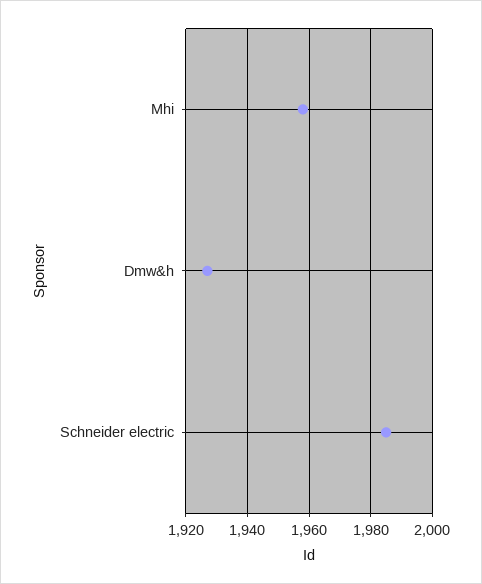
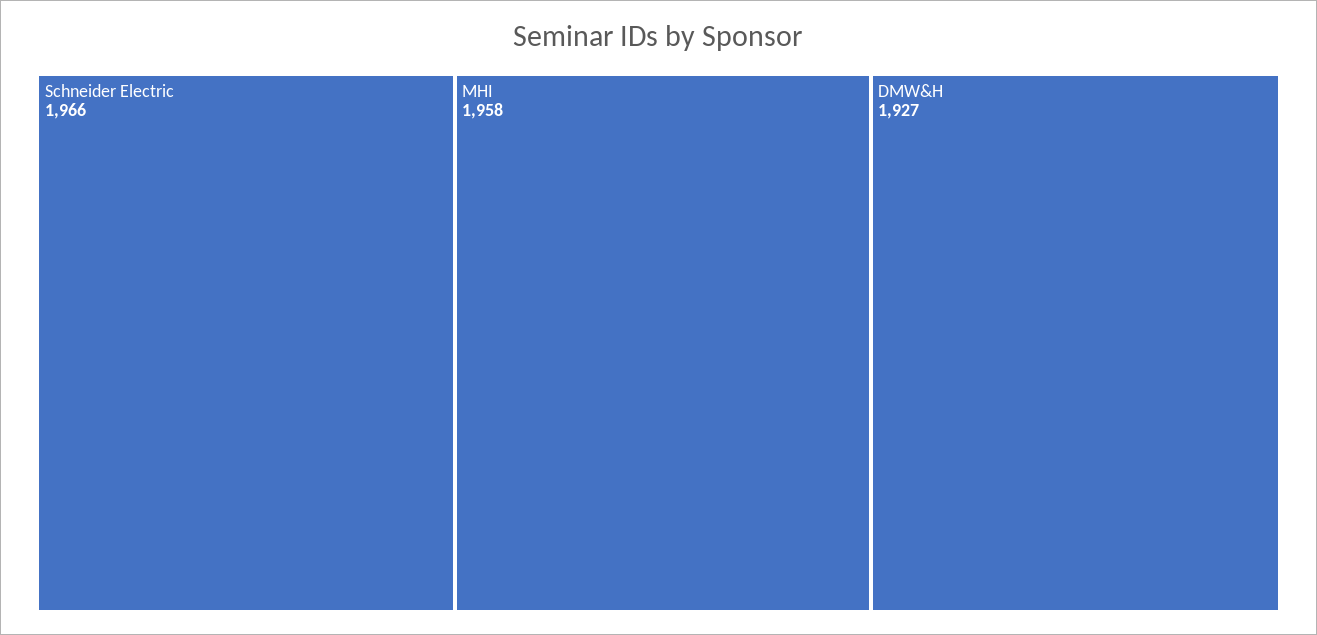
Schneider electric: 1985 -> 1966

